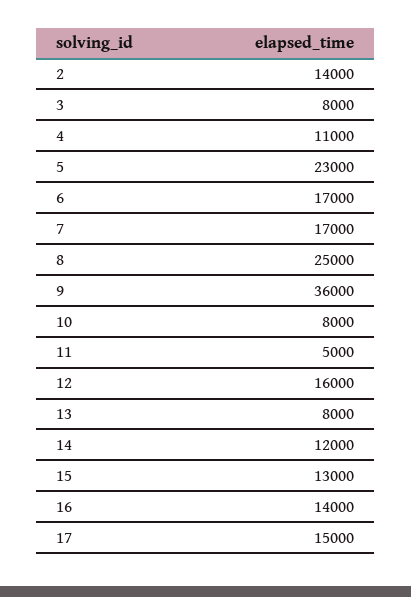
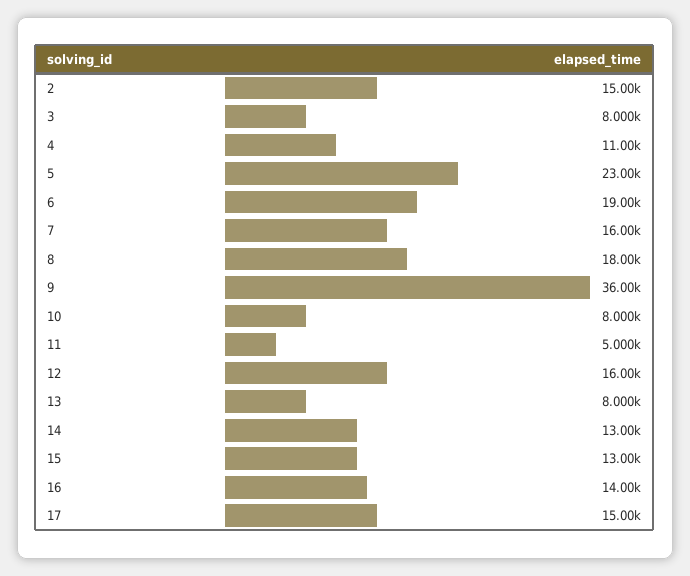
2: 14000 -> 15000
6: 17000 -> 19000
7: 17000 -> 16000
8: 25000 -> 18000
14: 12000 -> 13000

